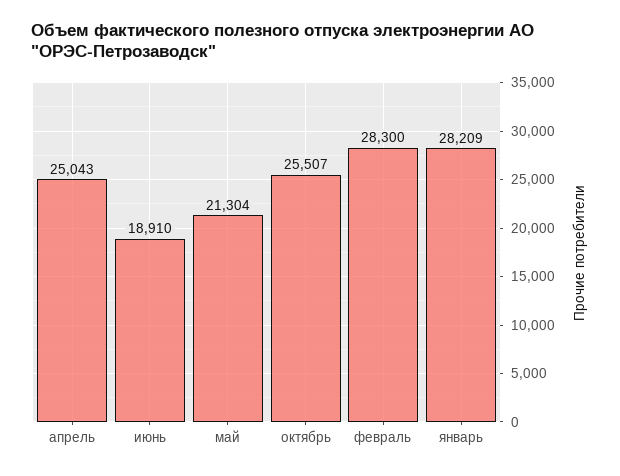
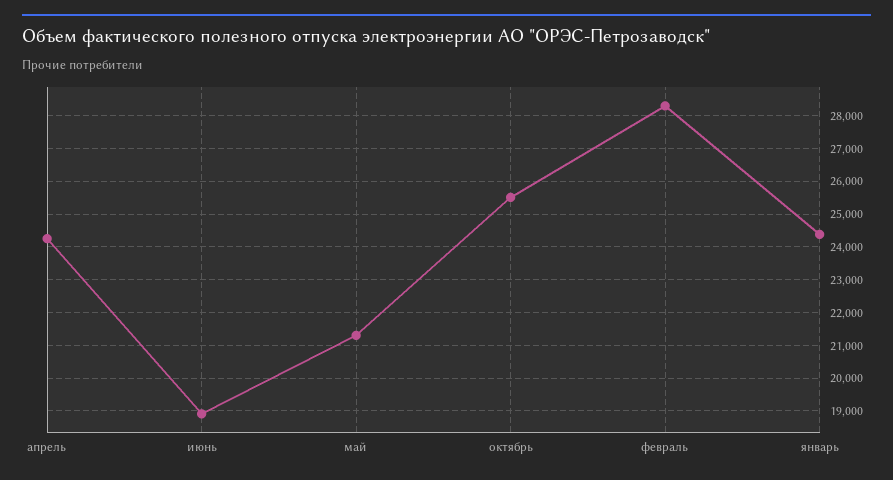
апрель: 25043 -> 24200
январь: 28209 -> 24400

